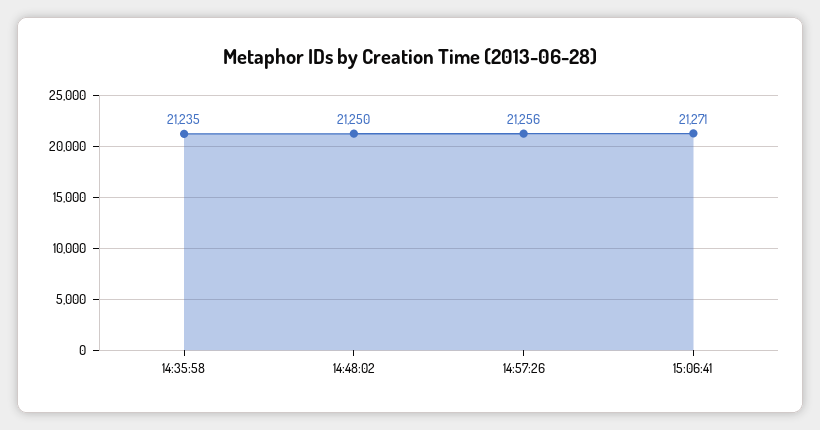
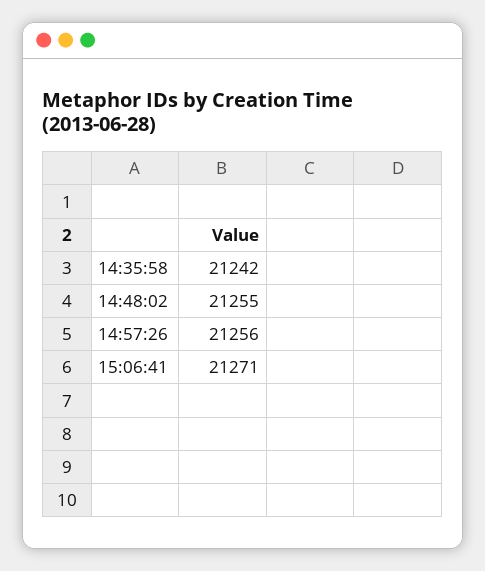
14:35:58: 21235 -> 21242
14:48:02: 21250 -> 21255

